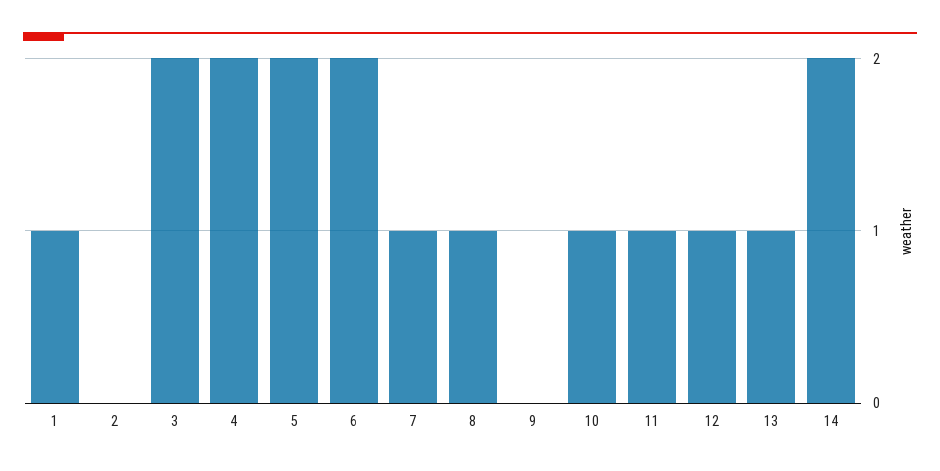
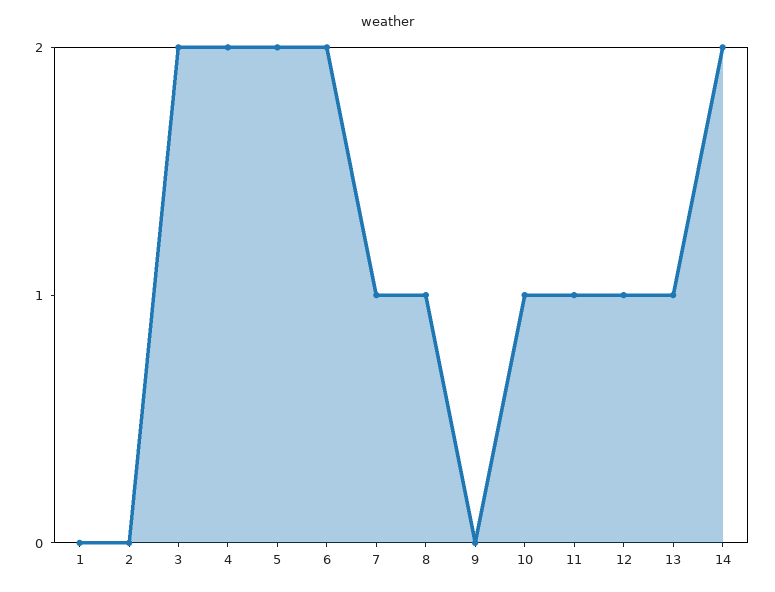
1: 1 -> 0

